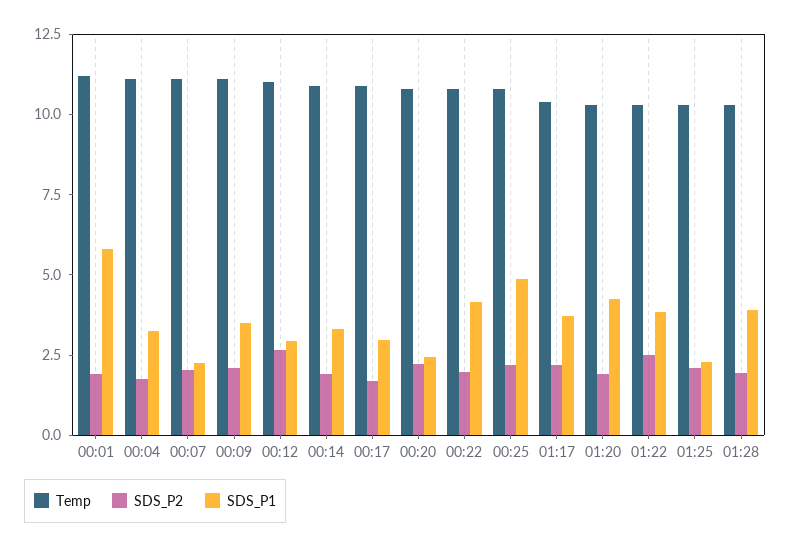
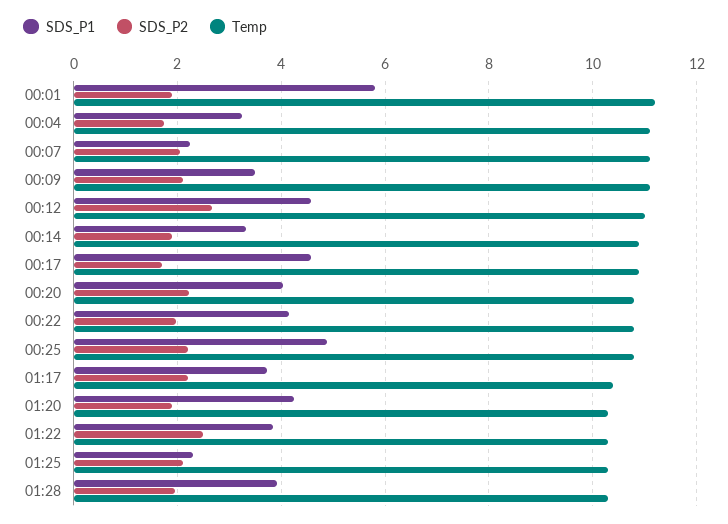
SDS_P1, 00:12: 3 -> 4.6
SDS_P1, 00:17: 3 -> 4.6
SDS_P1, 00:20: 2.5 -> 4

